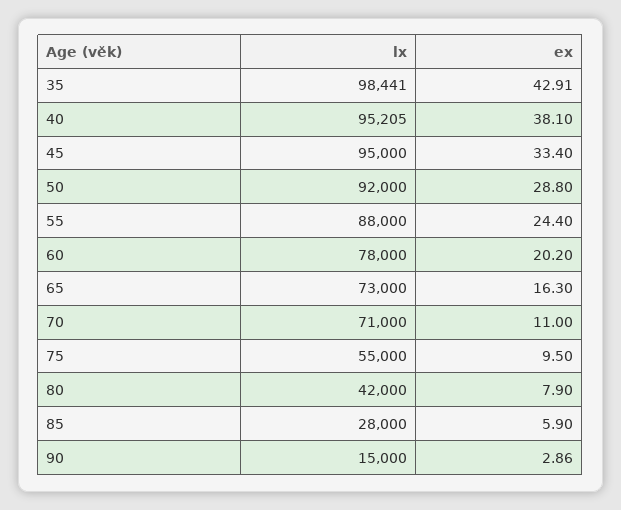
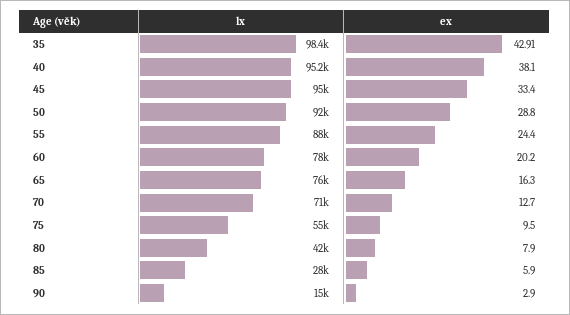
lx, 65: 73000 -> 76000
ex, 70: 11 -> 12.7
ex, 90: 2.86 -> 2.9

